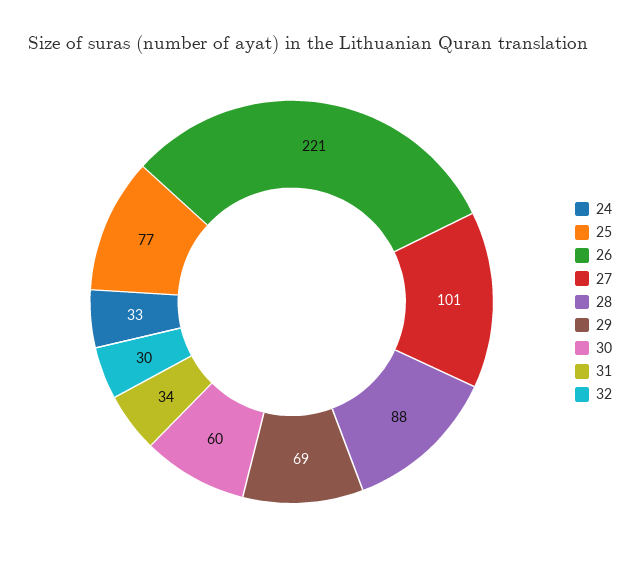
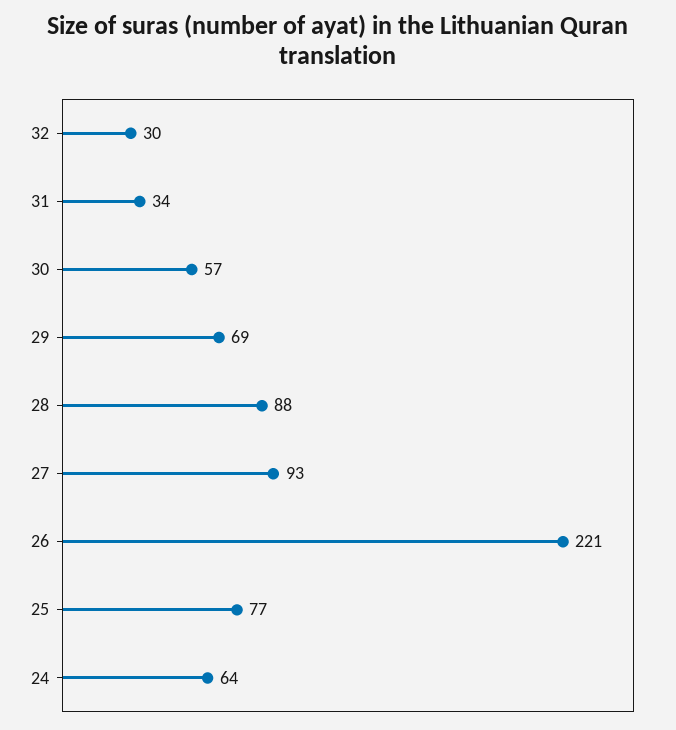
24: 33 -> 64
27: 101 -> 93
30: 60 -> 57

